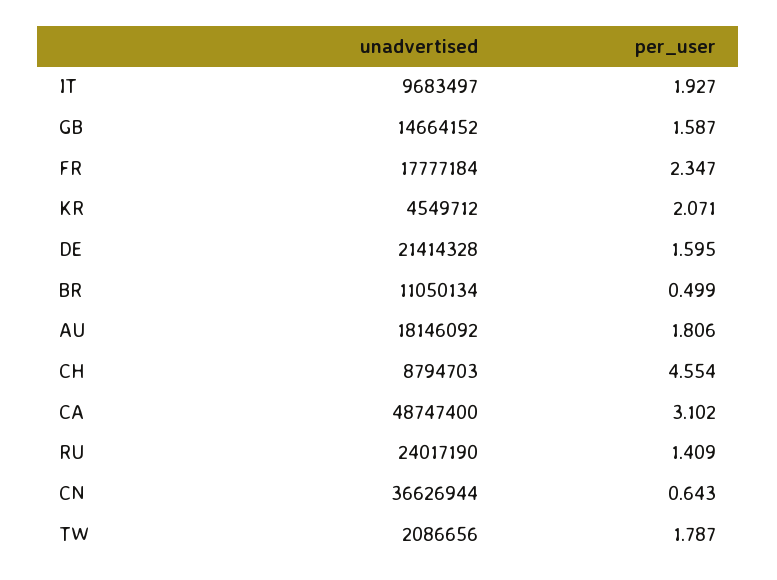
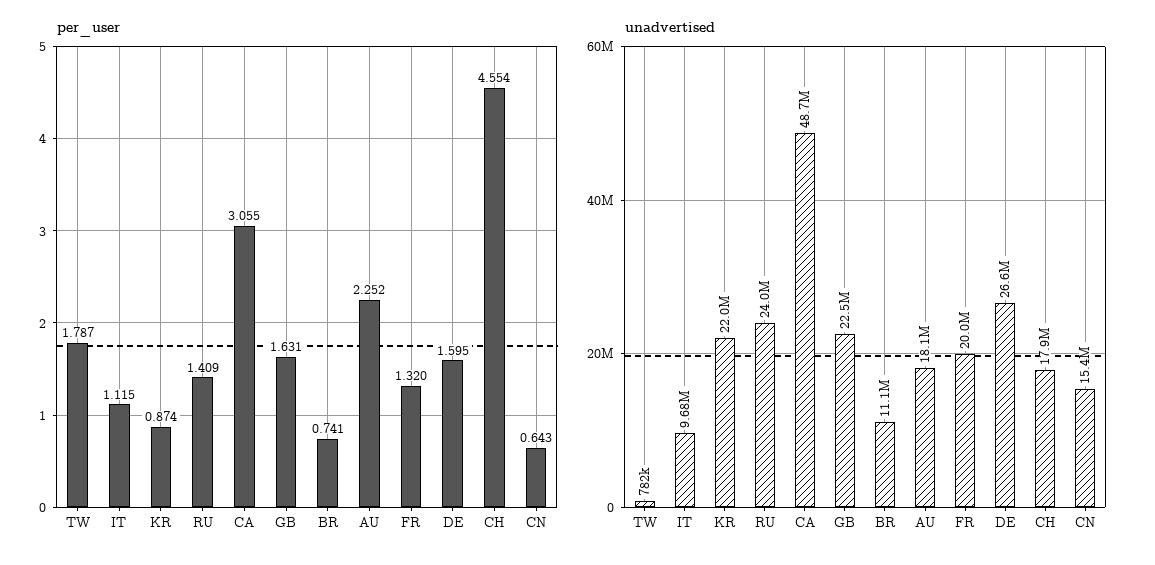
per_user, IT: 1.927 -> 1.115
unadvertised, GB: 14664152 -> 22500000
per_user, GB: 1.587 -> 1.631
unadvertised, FR: 17777184 -> 20000000
per_user, FR: 2.347 -> 1.32
unadvertised, KR: 4549712 -> 22000000
per_user, KR: 2.071 -> 0.874
unadvertised, DE: 21414328 -> 26600000
per_user, BR: 0.499 -> 0.741
per_user, AU: 1.806 -> 2.252
unadvertised, CH: 8794703 -> 17900000
per_user, CA: 3.102 -> 3.055
unadvertised, CN: 36626944 -> 15400000
unadvertised, TW: 2086656 -> 782000

